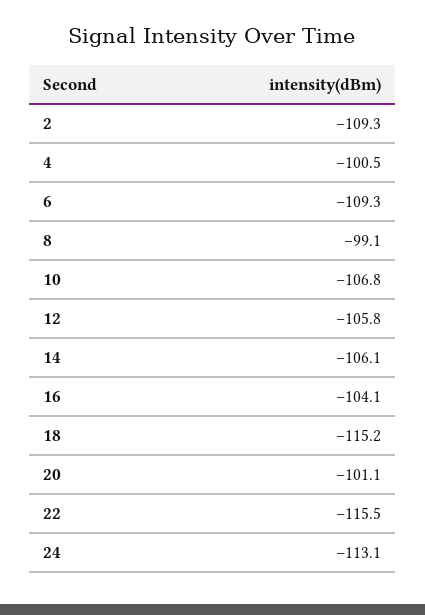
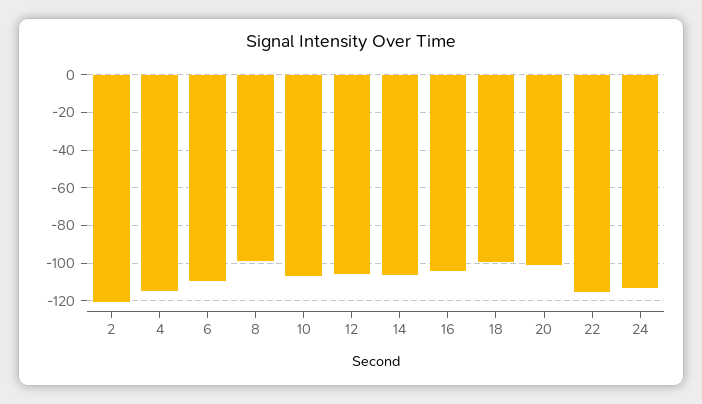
2: -109.3 -> -120
4: -100.5 -> -115
18: -115.2 -> -100

